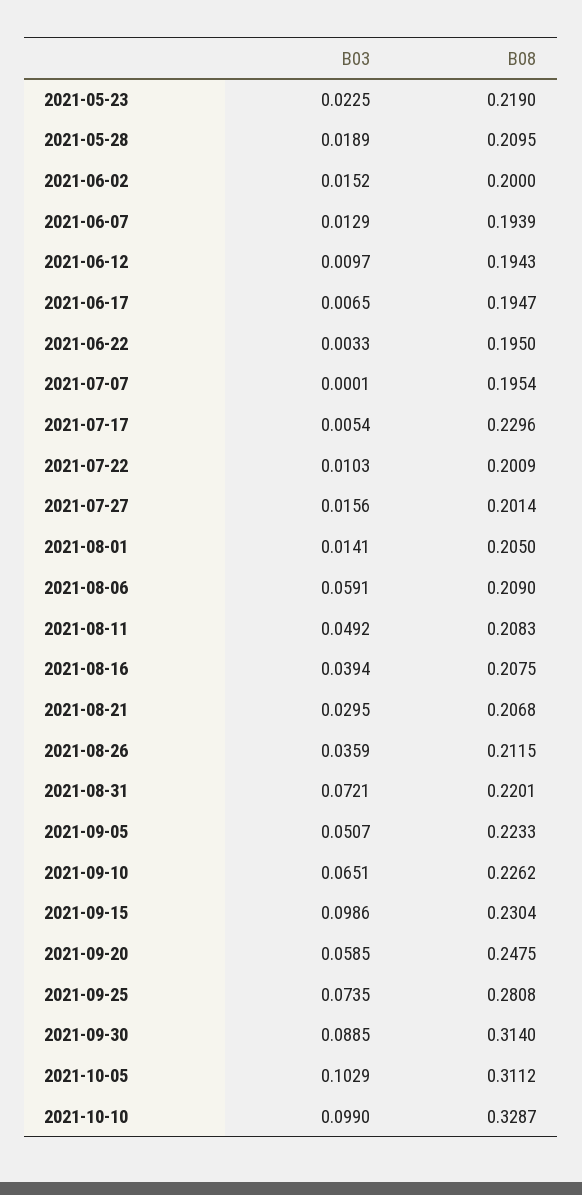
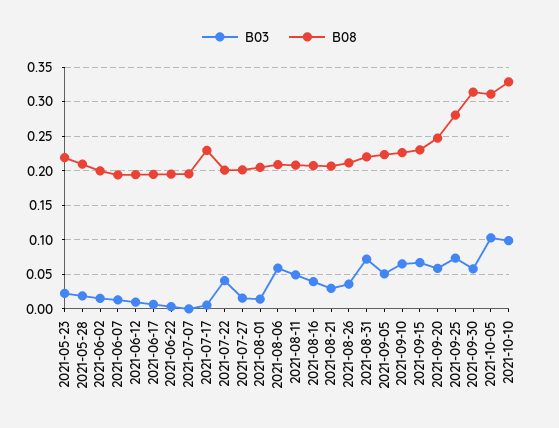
B03, 2021-07-22: 0.0103 -> 0.04
B03, 2021-09-15: 0.0986 -> 0.07
B03, 2021-09-30: 0.0885 -> 0.06

